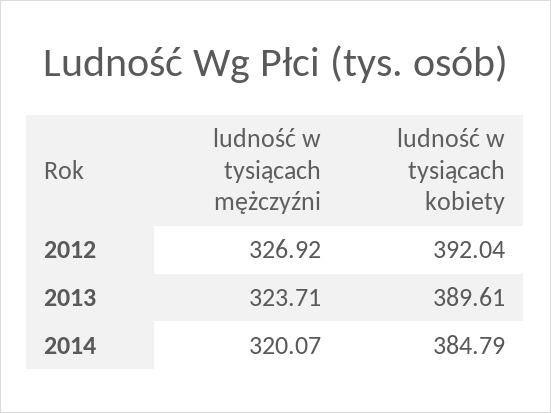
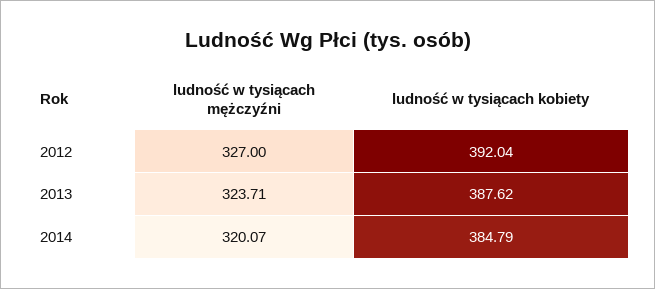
ludność w tysiącach mężczyźni, 2012: 326.92 -> 327
ludność w tysiącach kobiety, 2013: 389.61 -> 387.62

